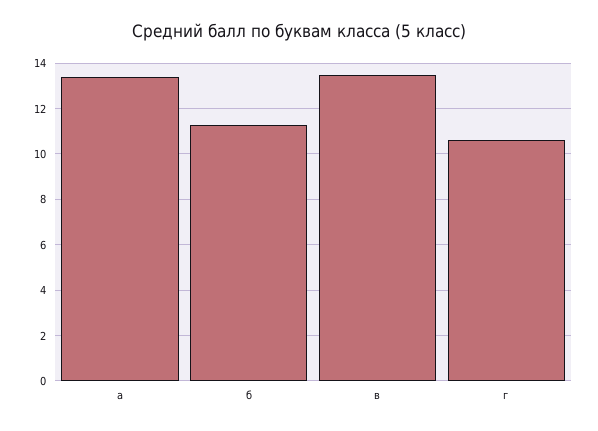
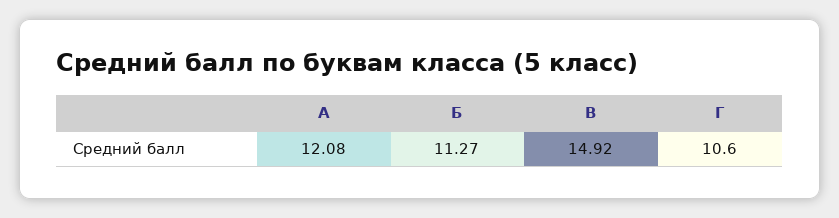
а: 13.5 -> 12.08
в: 13.5 -> 14.92

